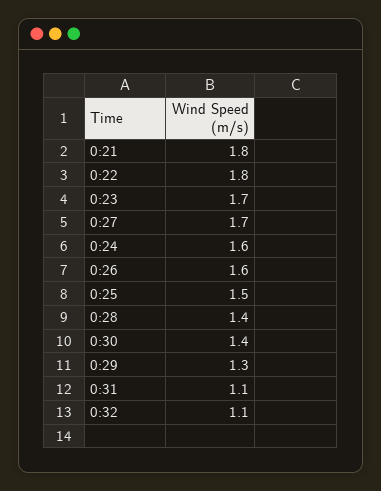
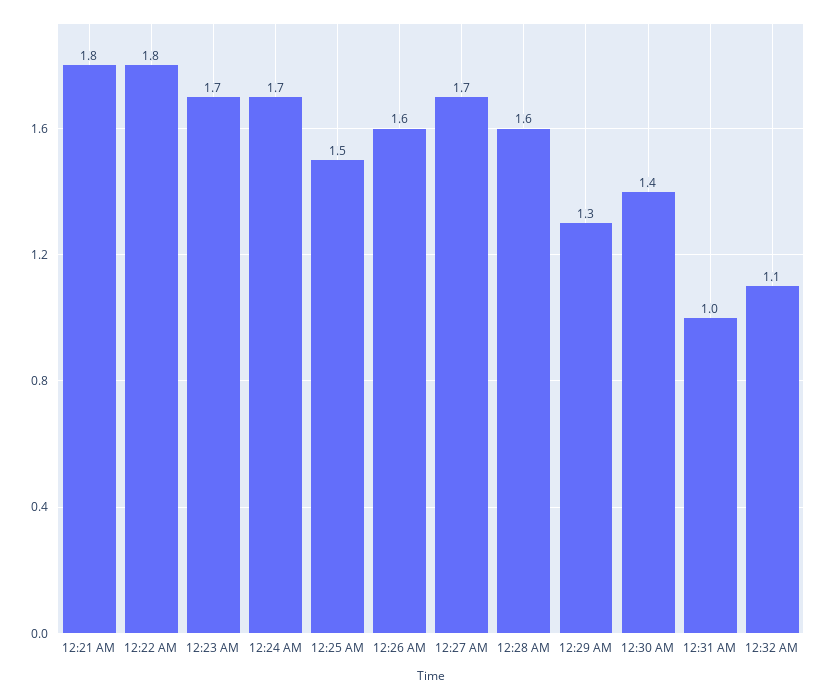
0:24: 1.6 -> 1.7
0:28: 1.4 -> 1.6
0:31: 1.1 -> 1

